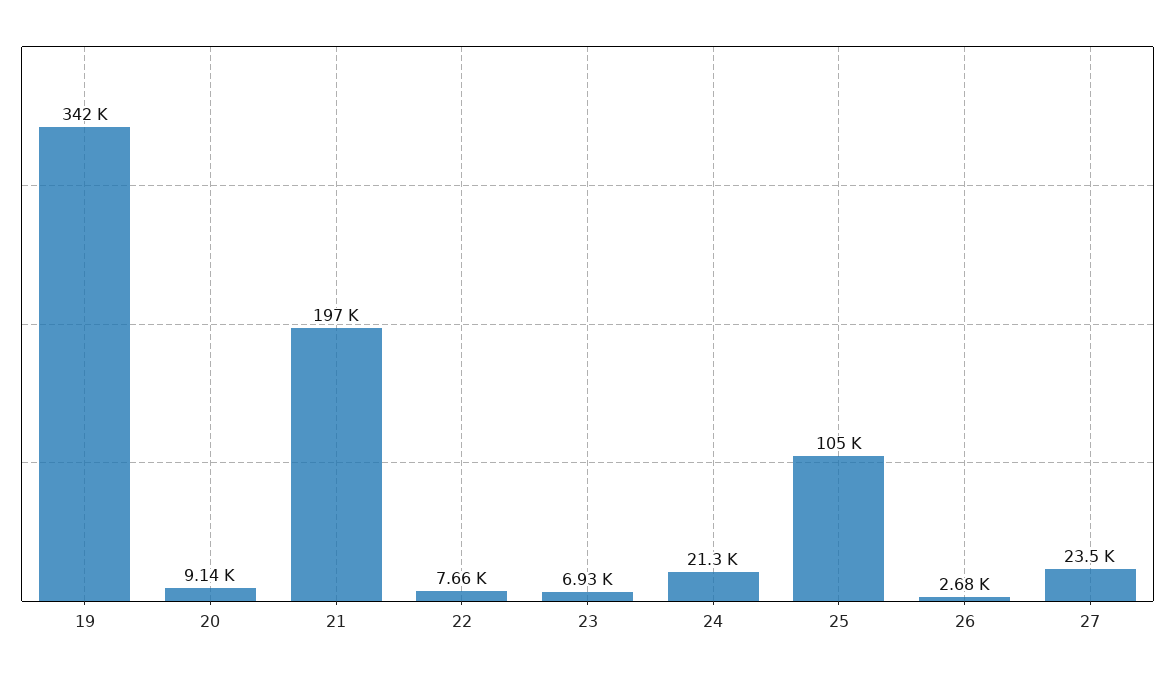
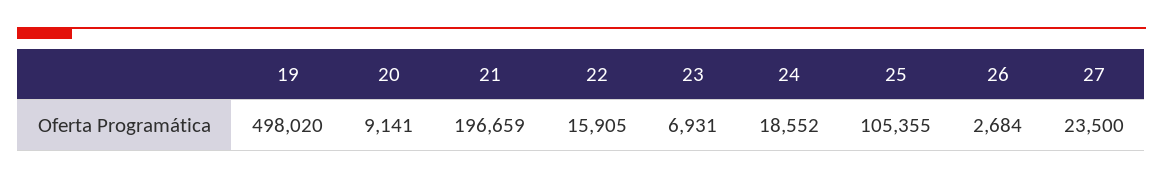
19: 342000 -> 498020
22: 7660 -> 15905
24: 21300 -> 18552

